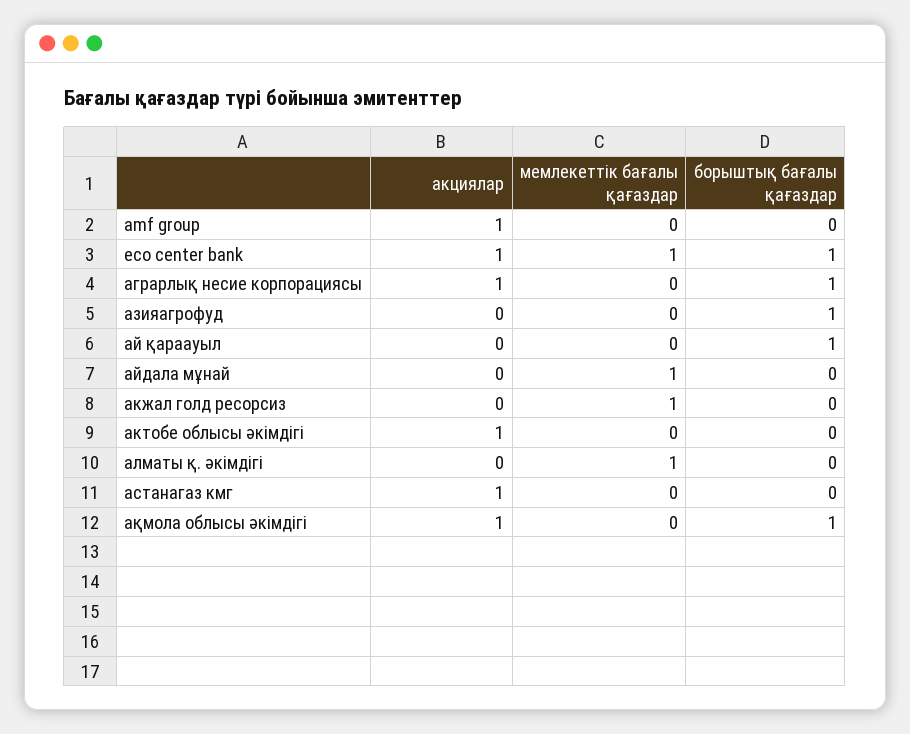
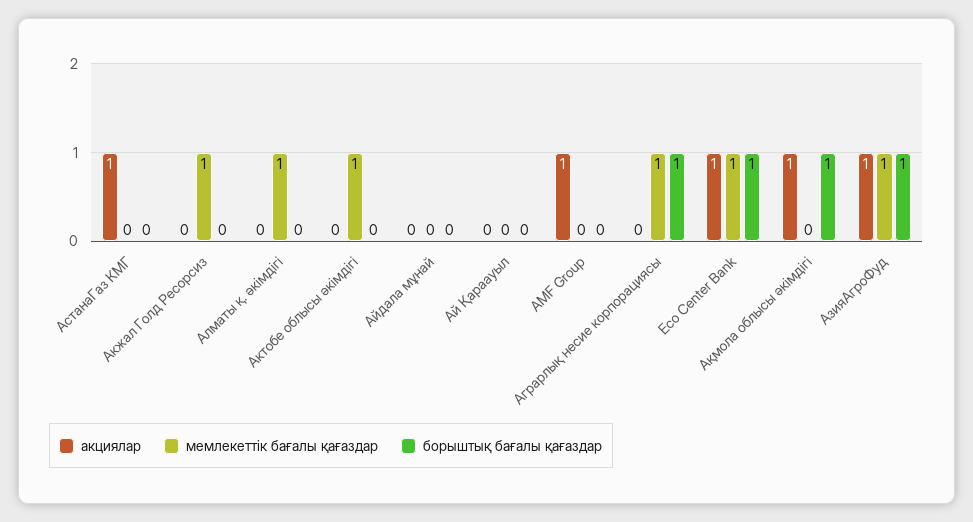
акциялар, аграрлық несие корпорациясы: 1 -> 0
мемлекеттік бағалы қағаздар, аграрлық несие корпорациясы: 0 -> 1
акциялар, азияагрофуд: 0 -> 1
мемлекеттік бағалы қағаздар, азияагрофуд: 0 -> 1
борыштық бағалы қағаздар, ай қараауыл: 1 -> 0
мемлекеттік бағалы қағаздар, айдала мұнай: 1 -> 0
акциялар, актобе облысы әкімдігі: 1 -> 0
мемлекеттік бағалы қағаздар, актобе облысы әкімдігі: 0 -> 1

